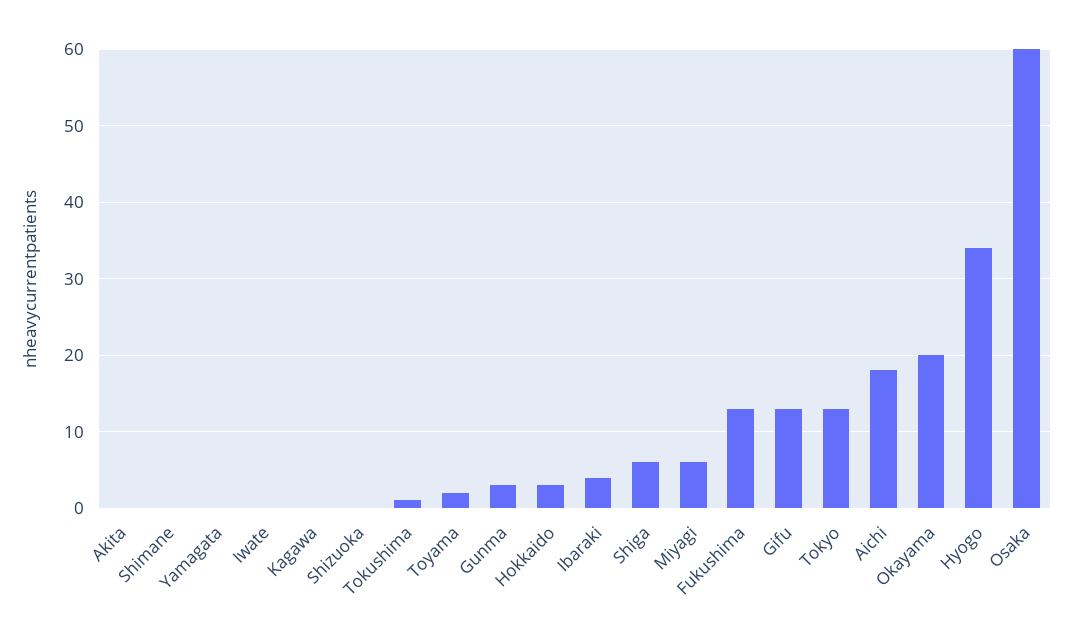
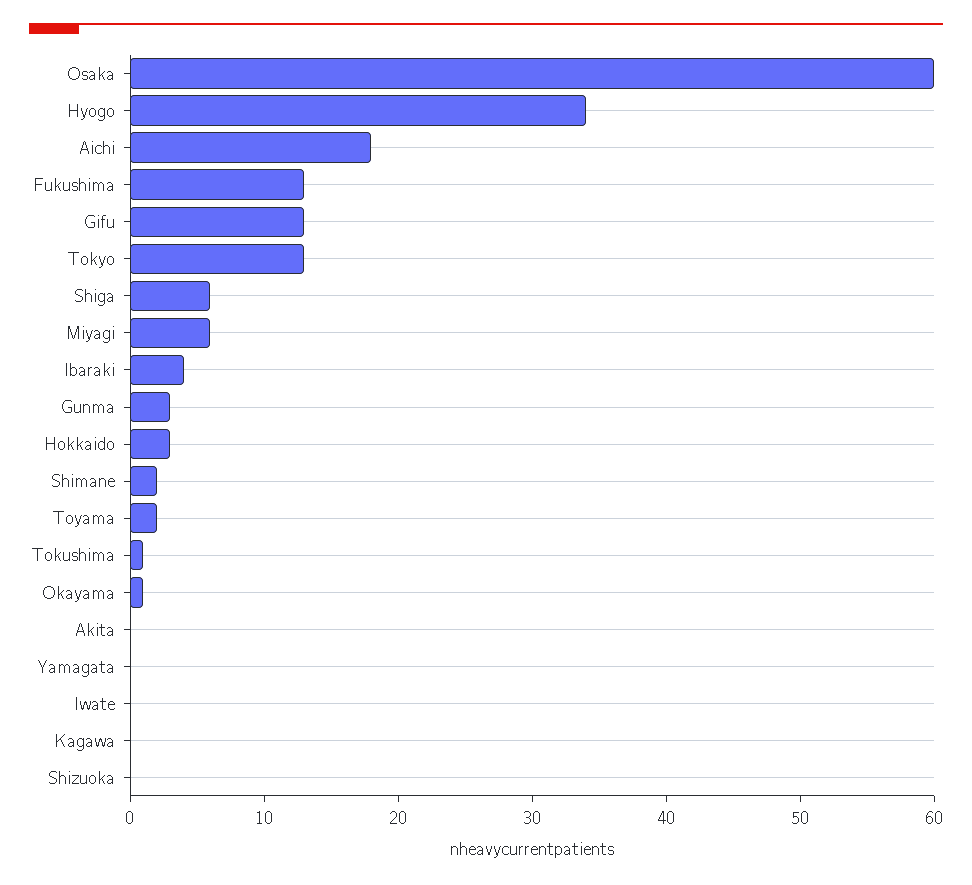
Shimane: 0 -> 2
Okayama: 20 -> 1

